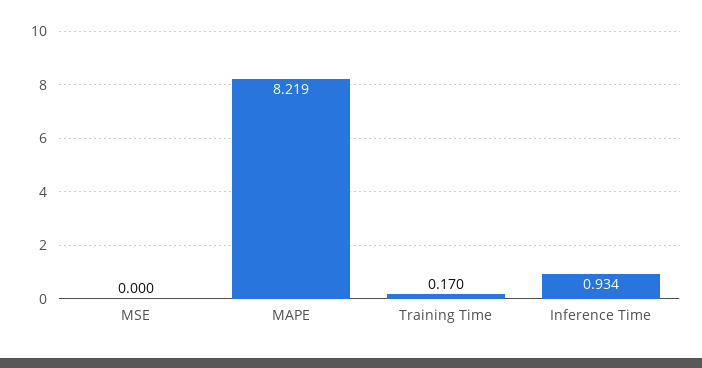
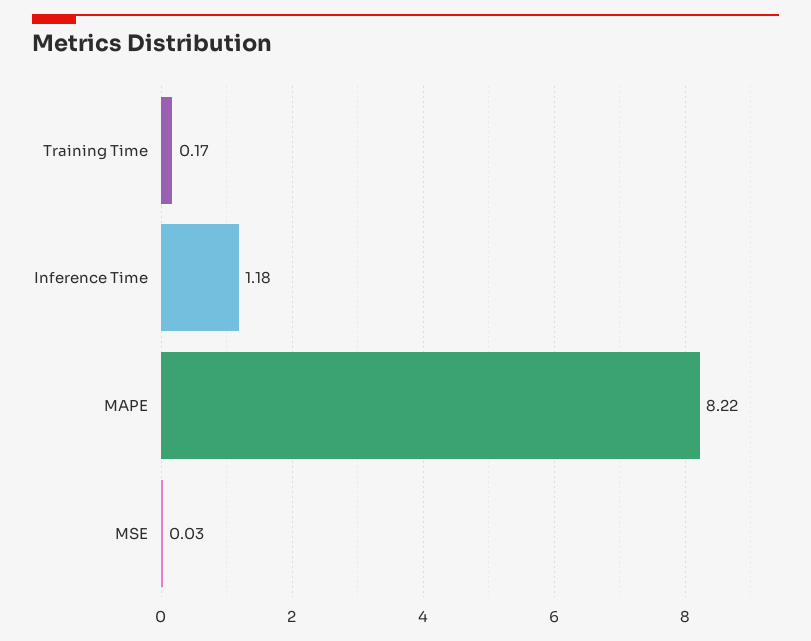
MSE: 0 -> 0.03
Inference Time: 0.934 -> 1.18

